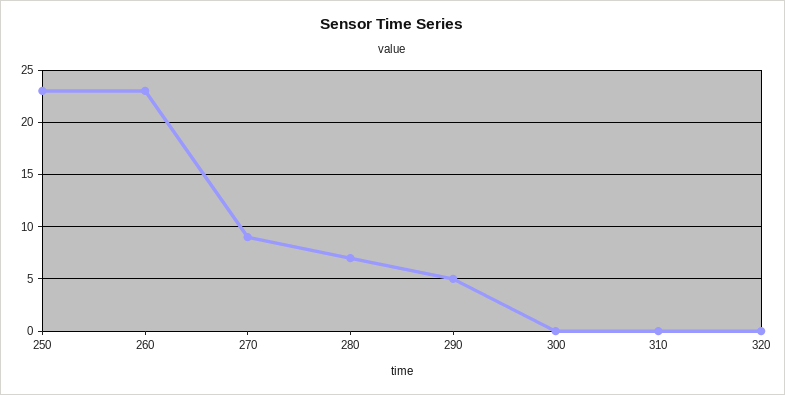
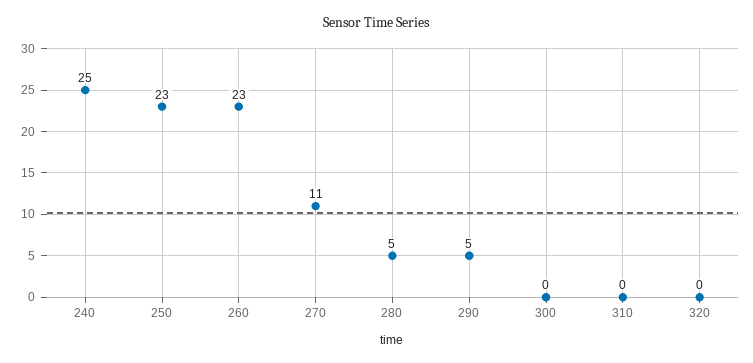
270: 9 -> 11
280: 7 -> 5
240: none -> 25

